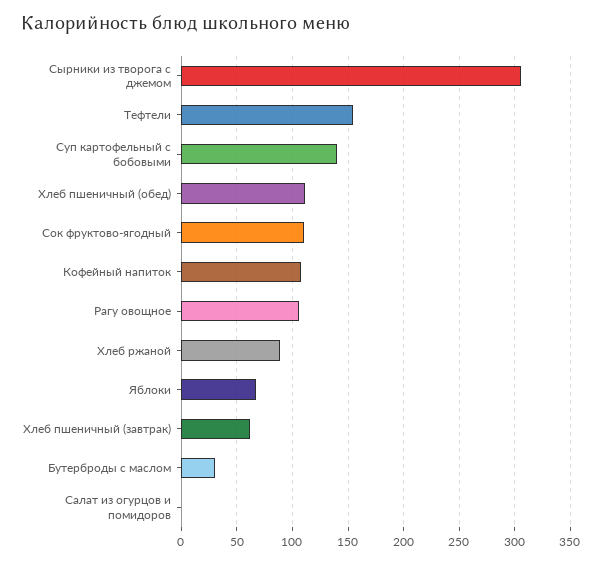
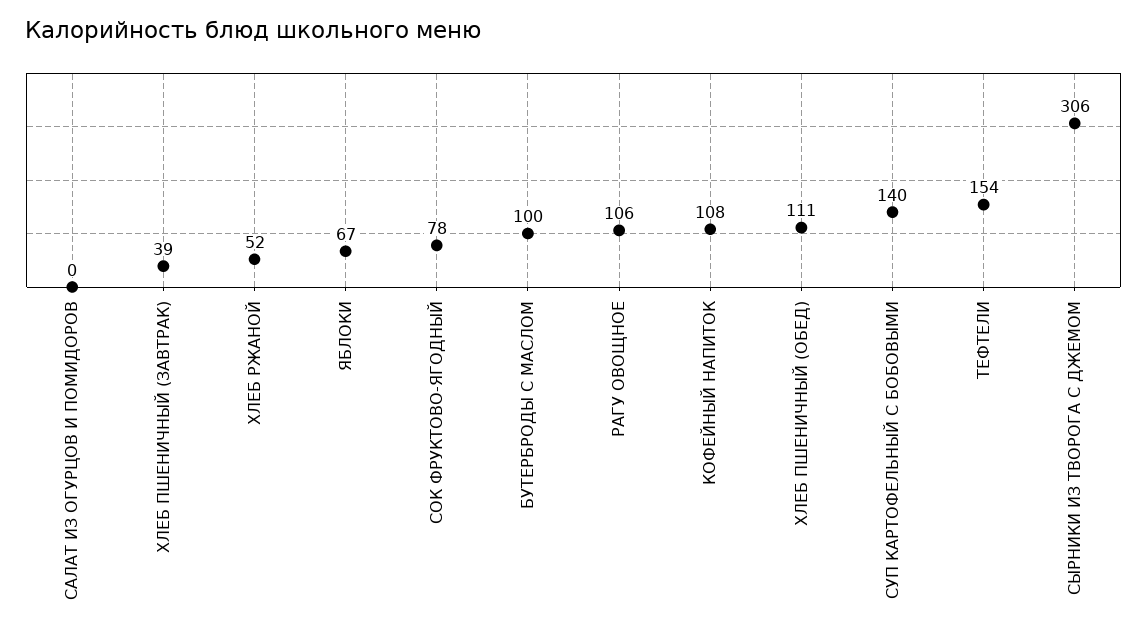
Сок фруктово-ягодный: 110 -> 78
Хлеб ржаной: 90 -> 52
Хлеб пшеничный (завтрак): 60 -> 39
Бутерброды с маслом: 30 -> 100

